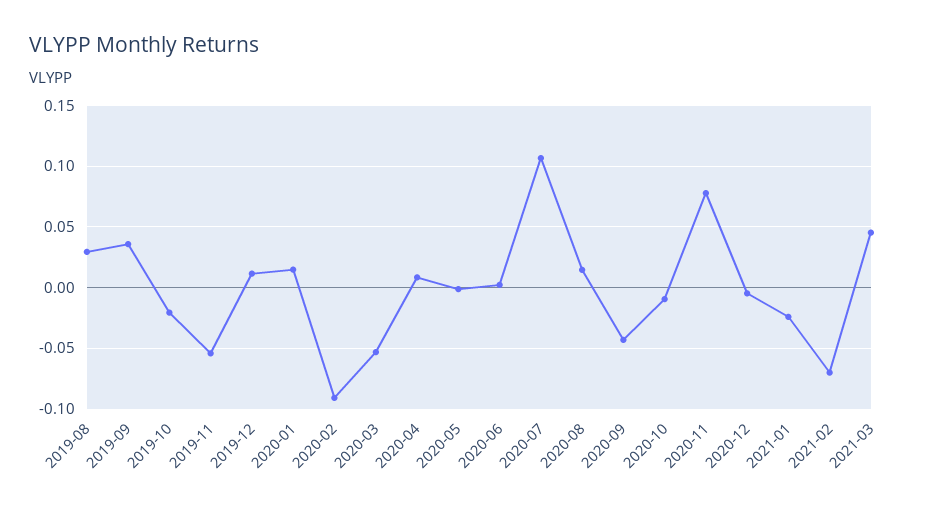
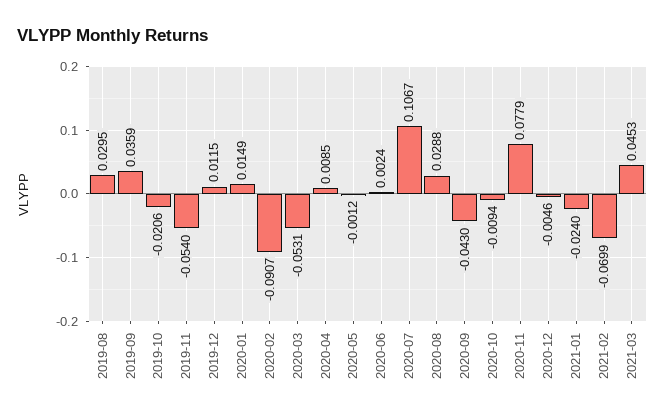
2020-08: 0.015 -> 0.0288

